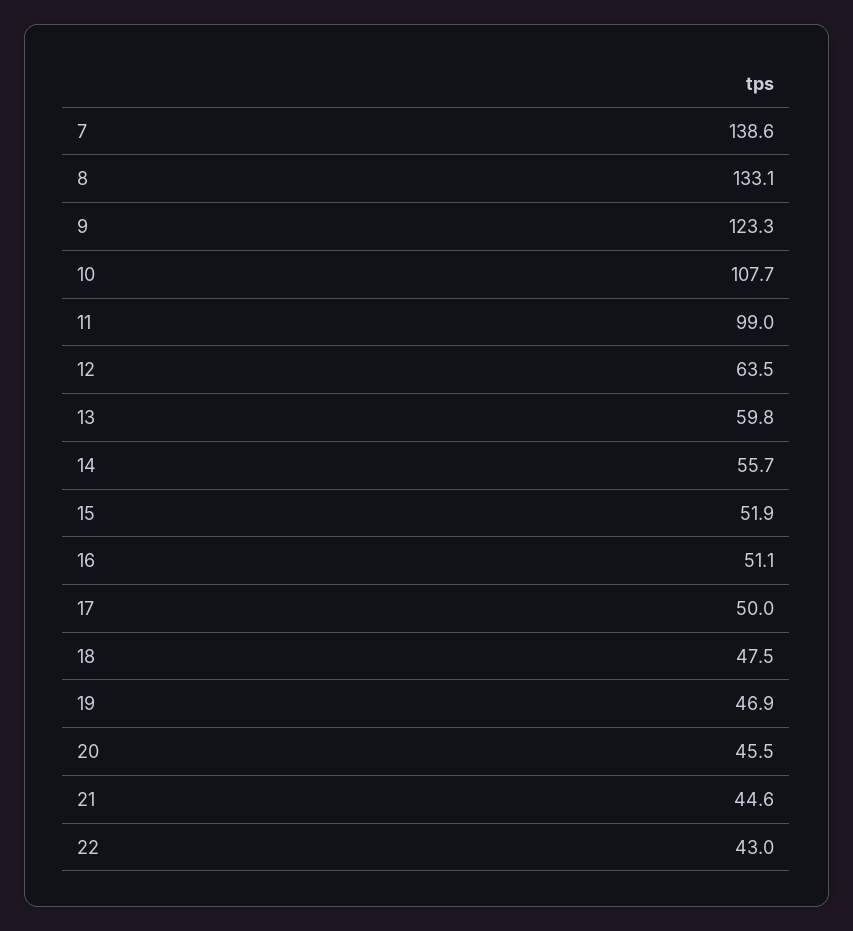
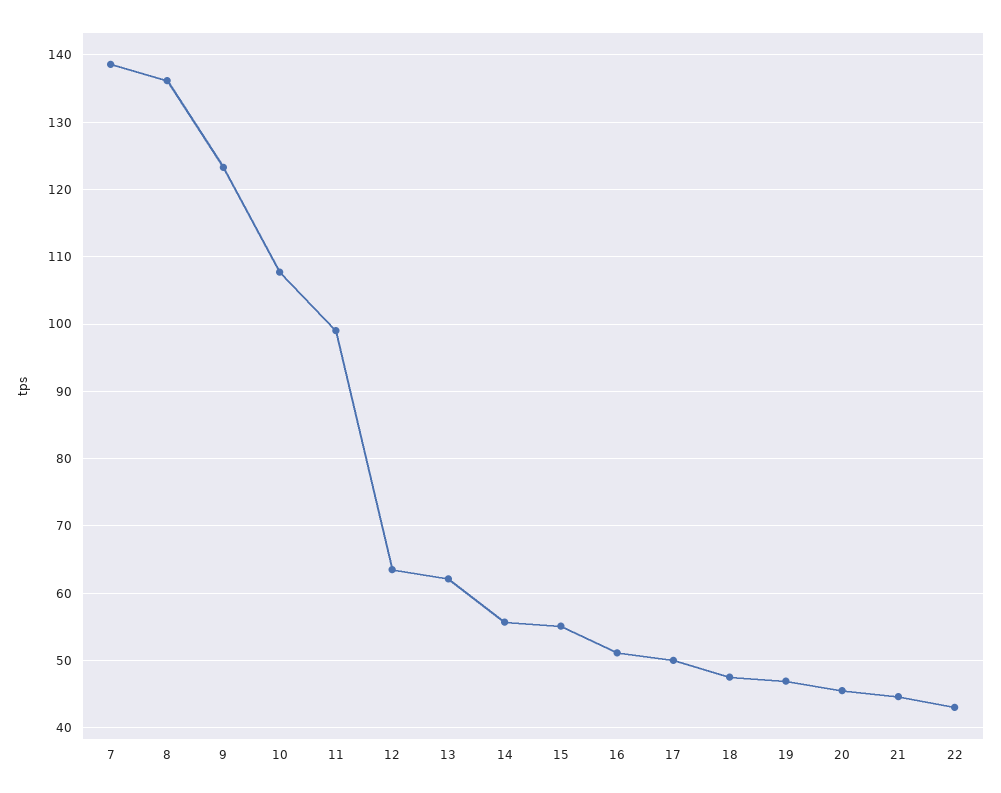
8: 133.1 -> 136
13: 59.8 -> 62
15: 51.9 -> 55

